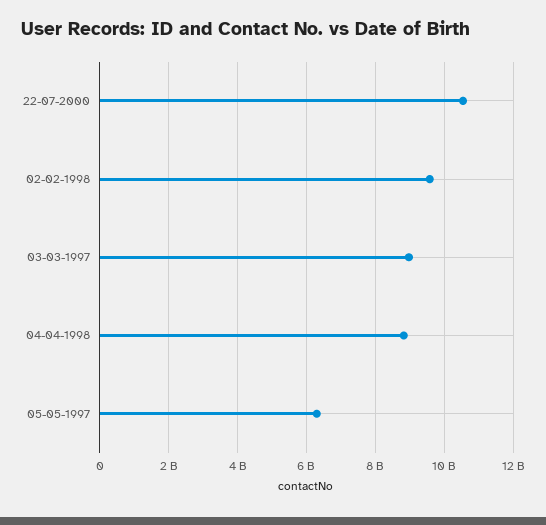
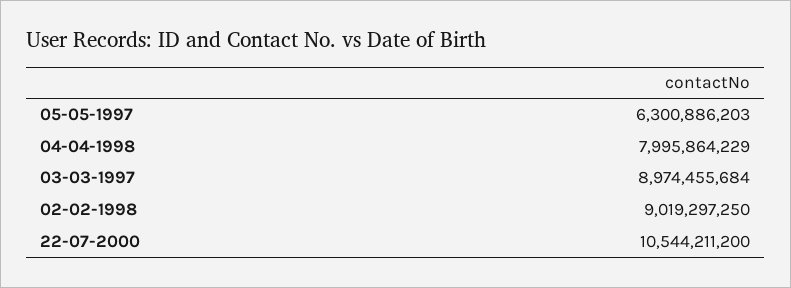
02-02-1998: 9600000000 -> 9019297250
04-04-1998: 8800000000 -> 7995864229

